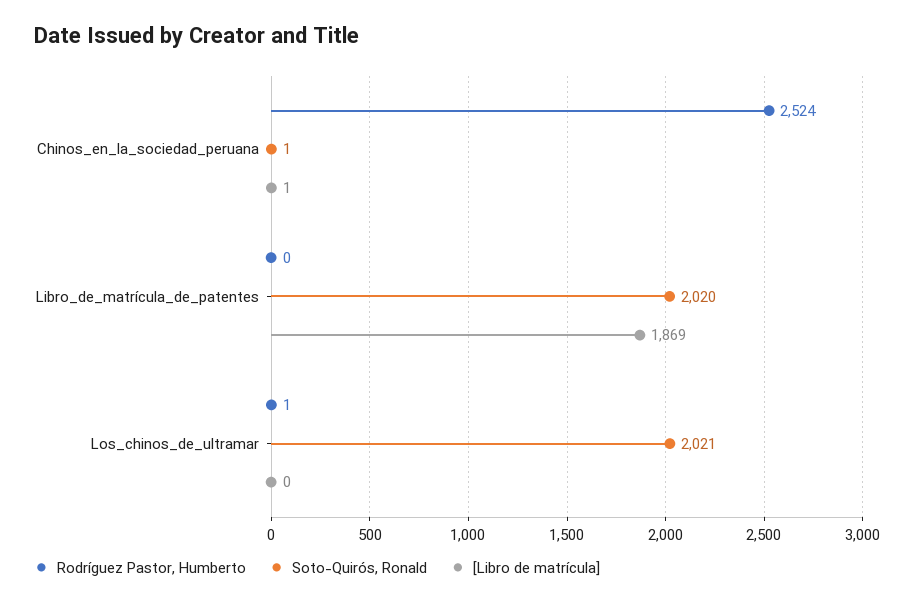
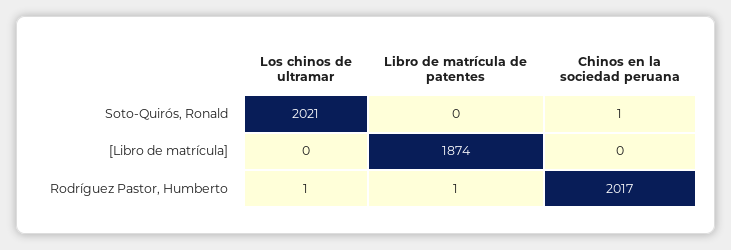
Rodríguez Pastor, Humberto, Chinos_en_la_sociedad_peruana: 2524 -> 2017
[Libro de matrícula], Chinos_en_la_sociedad_peruana: 1 -> 0
Rodríguez Pastor, Humberto, Libro_de_matrícula_de_patentes: 0 -> 1
Soto-Quirós, Ronald, Libro_de_matrícula_de_patentes: 2020 -> 0
[Libro de matrícula], Libro_de_matrícula_de_patentes: 1869 -> 1874

